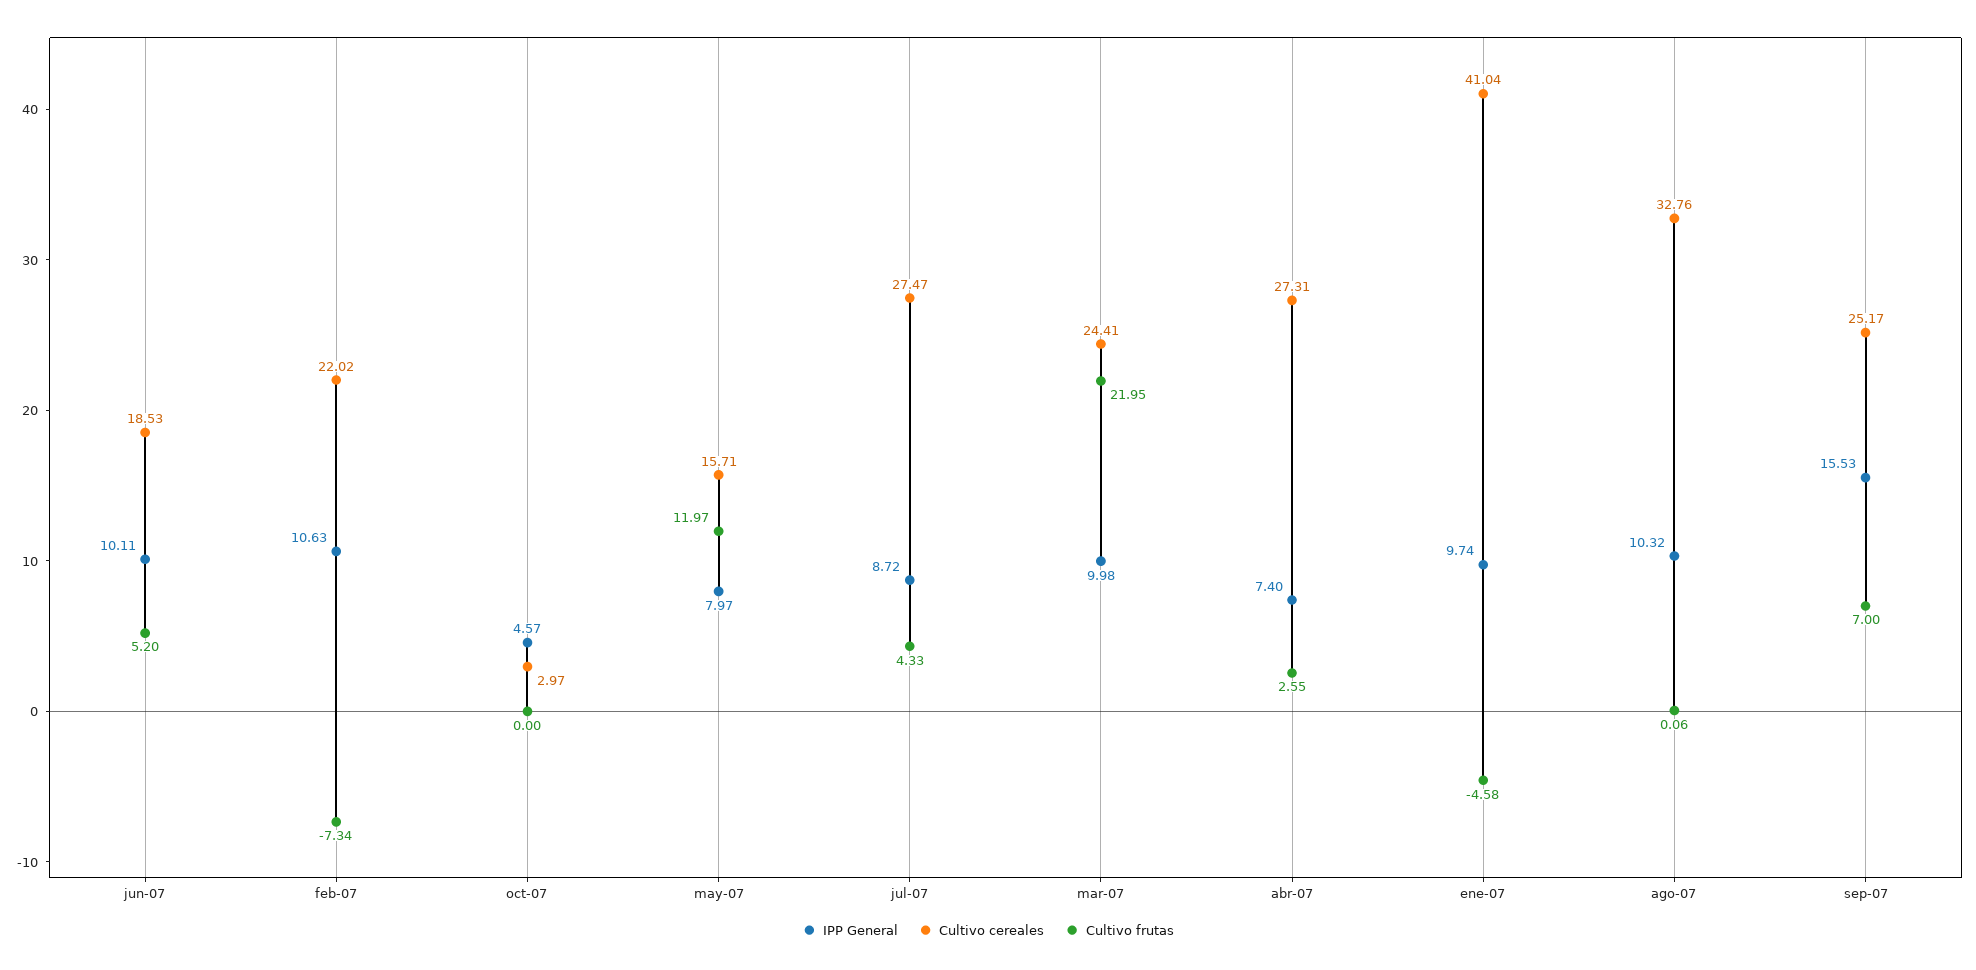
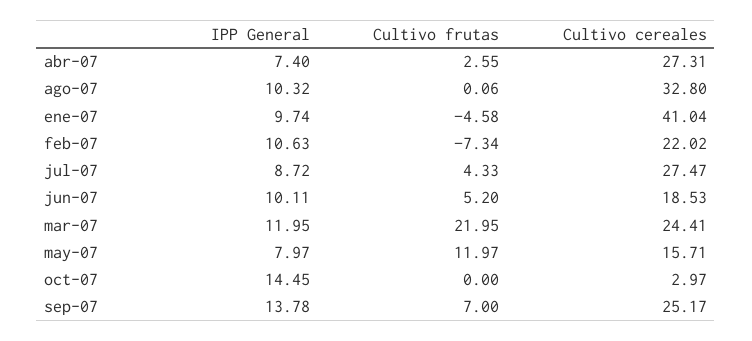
IPP General, oct-07: 4.57 -> 14.45
IPP General, mar-07: 9.98 -> 11.95
Cultivo cereales, ago-07: 32.76 -> 32.8
IPP General, sep-07: 15.53 -> 13.78

